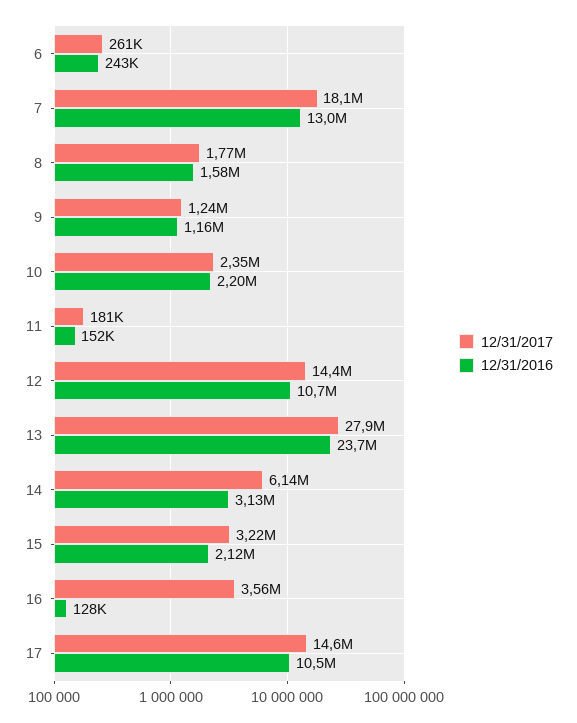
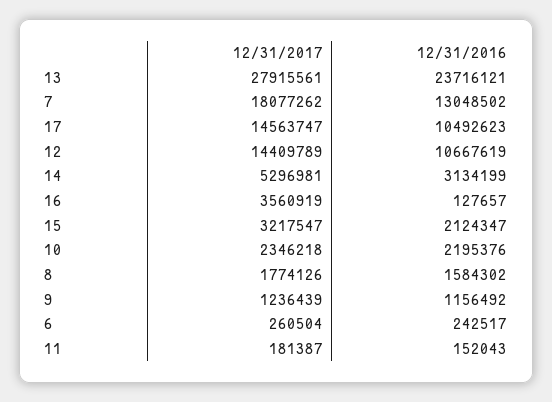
12/31/2017, 14: 6140000 -> 5296981

